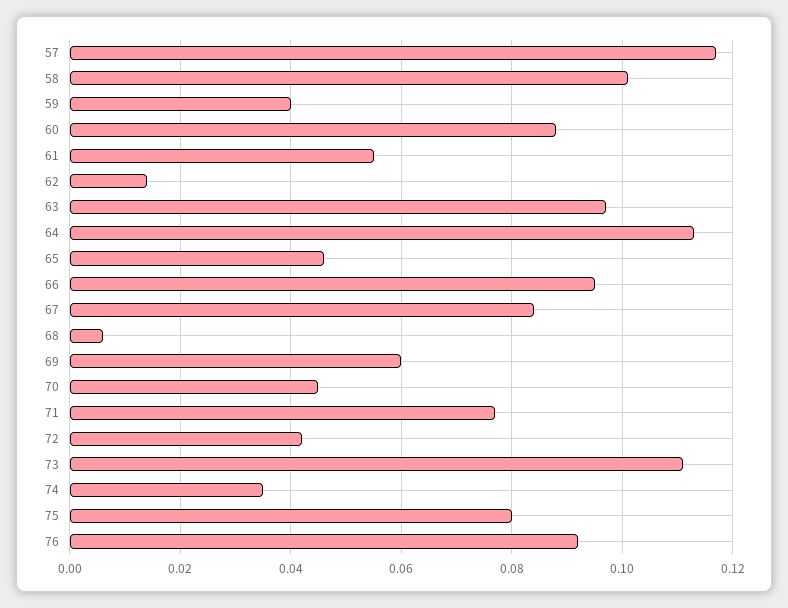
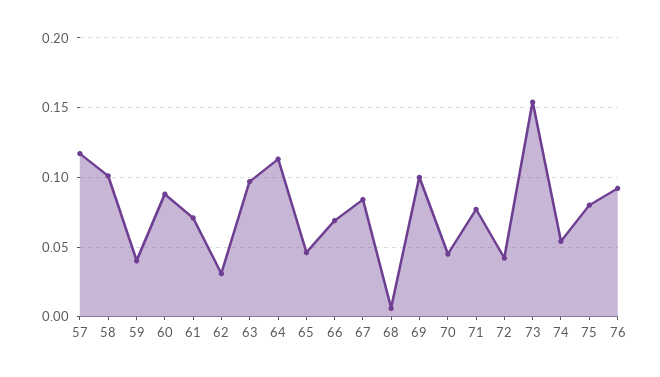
61: 0.055 -> 0.07
62: 0.015 -> 0.03
66: 0.095 -> 0.07
69: 0.06 -> 0.1
73: 0.11 -> 0.155
74: 0.035 -> 0.055

